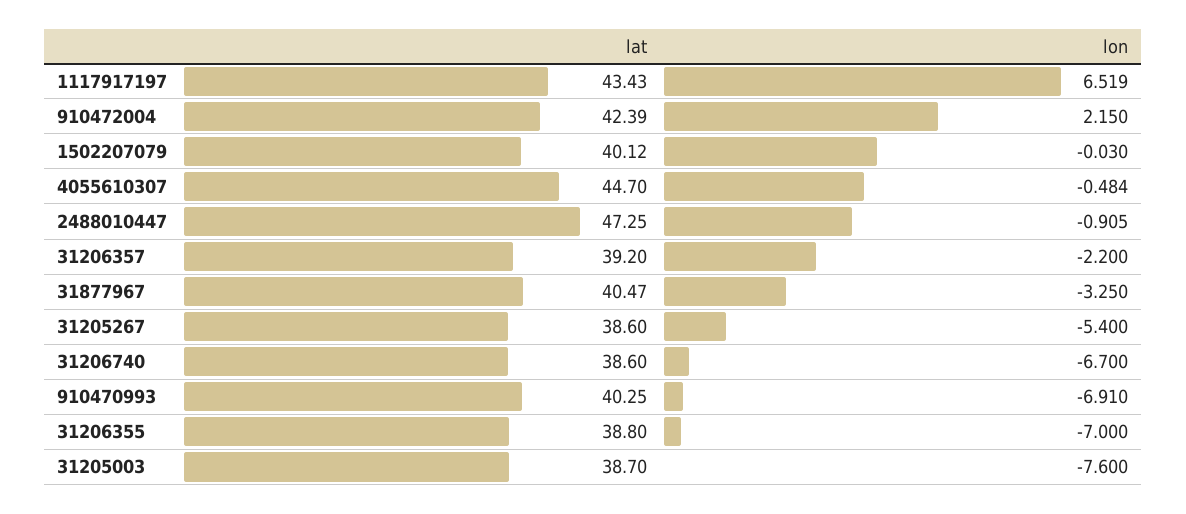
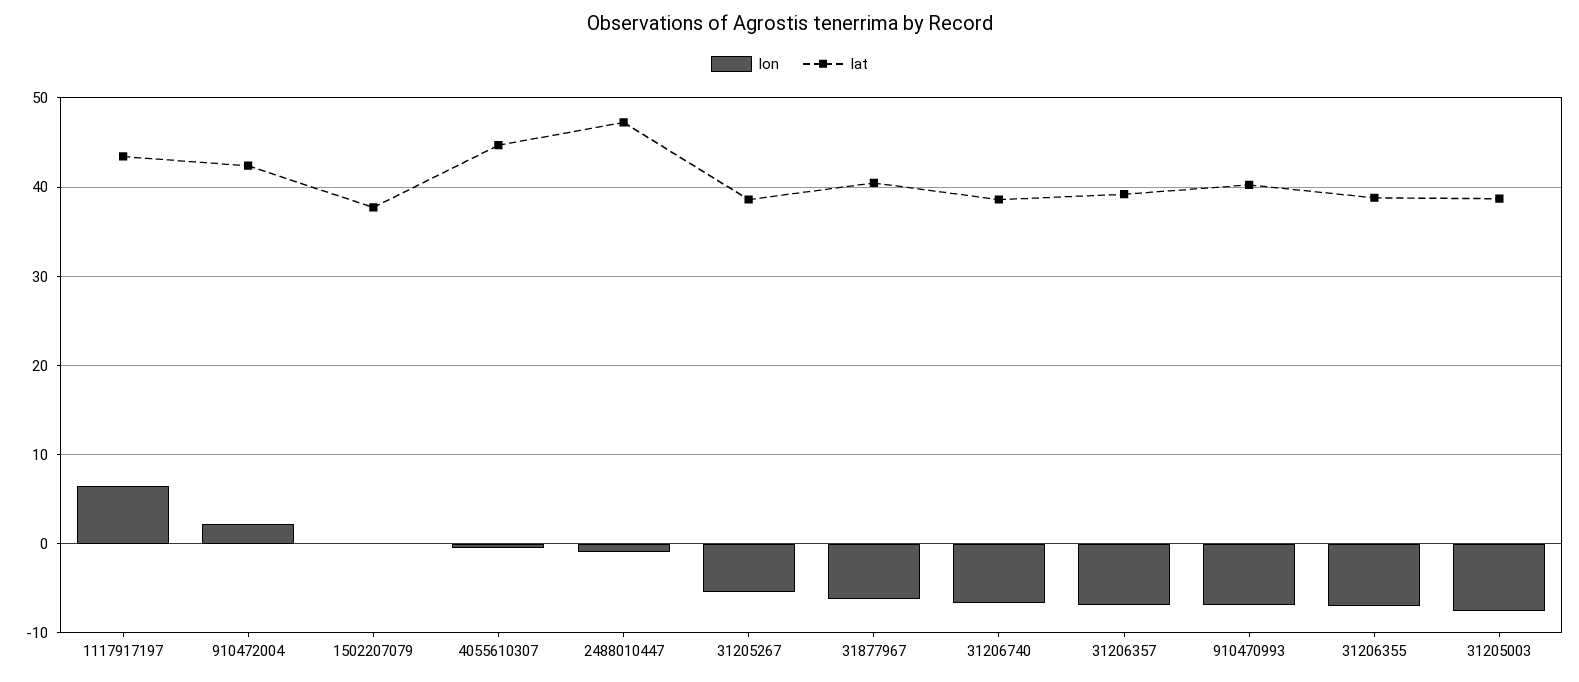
lat, 1502207079: 40.12 -> 38
lon, 31206357: -2.2 -> -7
lon, 31877967: -3.25 -> -6

